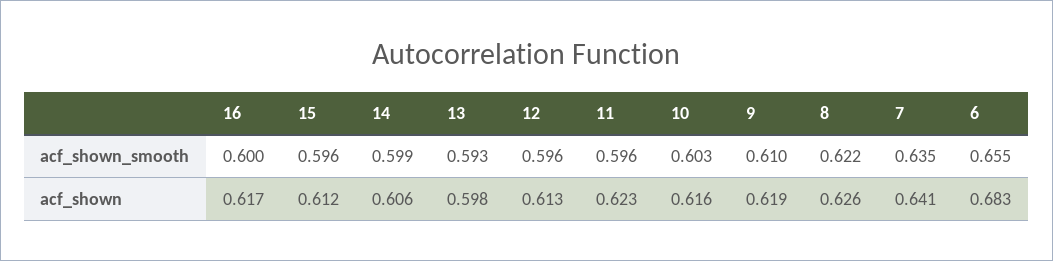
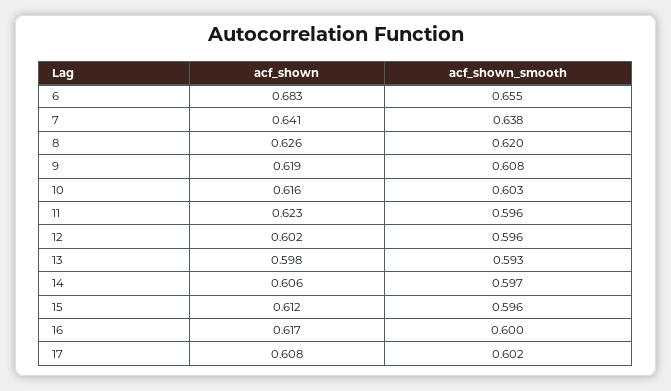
14, acf_shown_smooth: 0.599 -> 0.597
9, acf_shown_smooth: 0.61 -> 0.608
8, acf_shown_smooth: 0.622 -> 0.62
7, acf_shown_smooth: 0.635 -> 0.638
12, acf_shown: 0.613 -> 0.602
17, acf_shown: none -> 0.608
17, acf_shown_smooth: none -> 0.602

